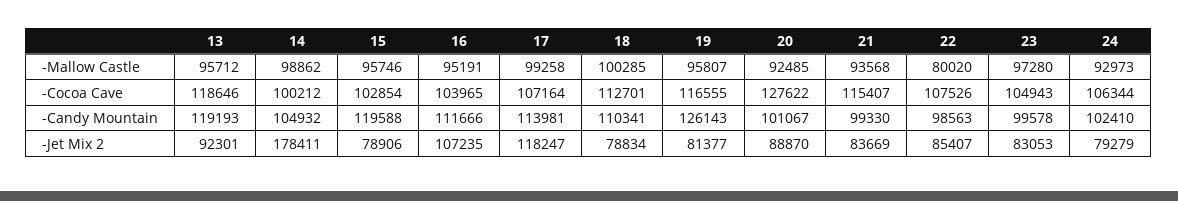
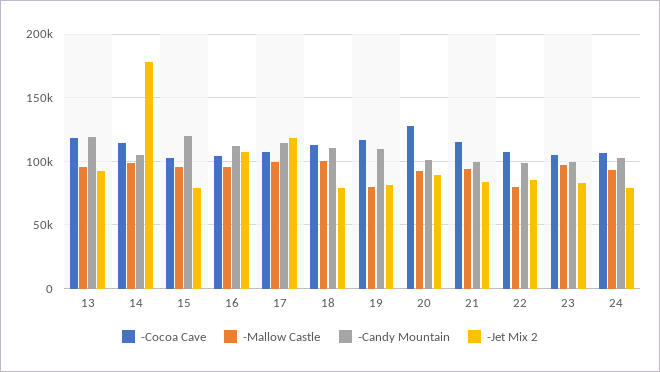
-Mallow Castle, 19: 95807 -> 80000
-Cocoa Cave, 14: 100212 -> 115000
-Candy Mountain, 19: 126143 -> 110000

